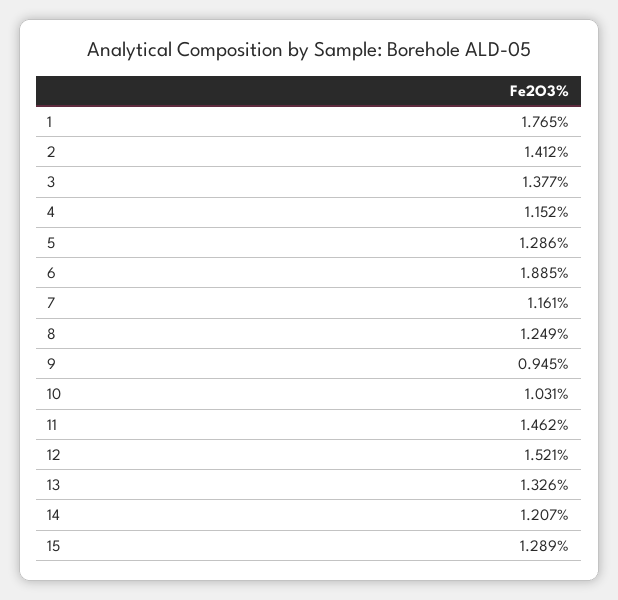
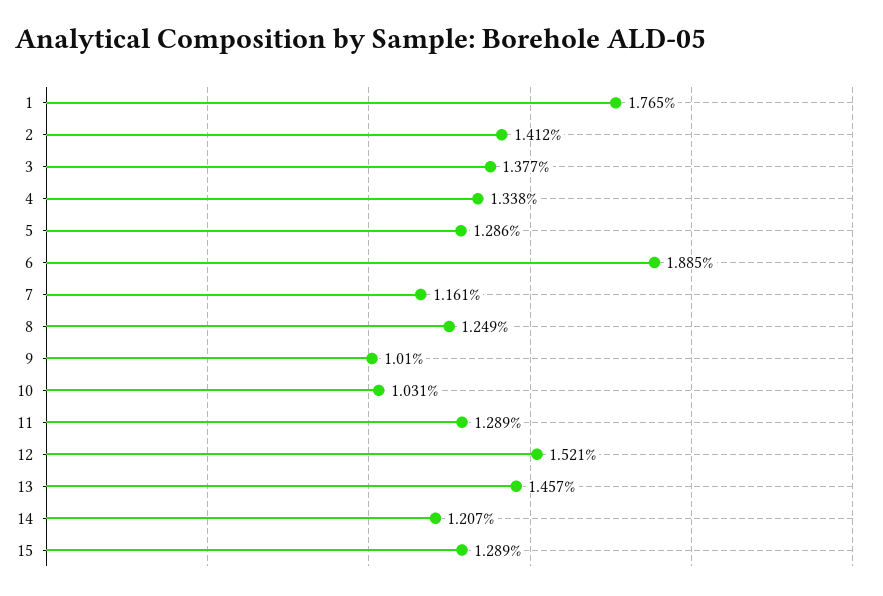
4: 1.152 -> 1.338
9: 0.945 -> 1.01
11: 1.462 -> 1.289
13: 1.326 -> 1.457

